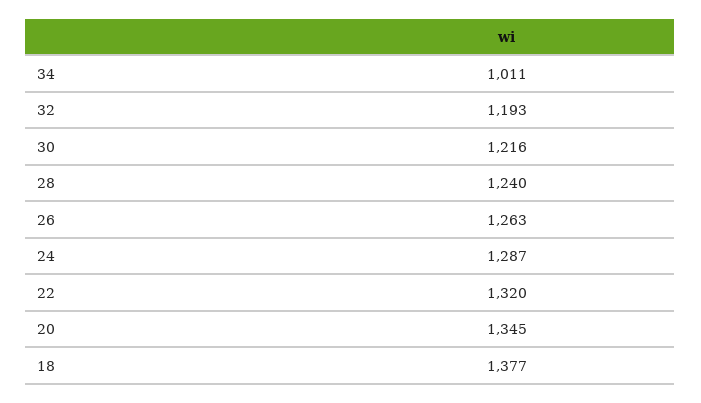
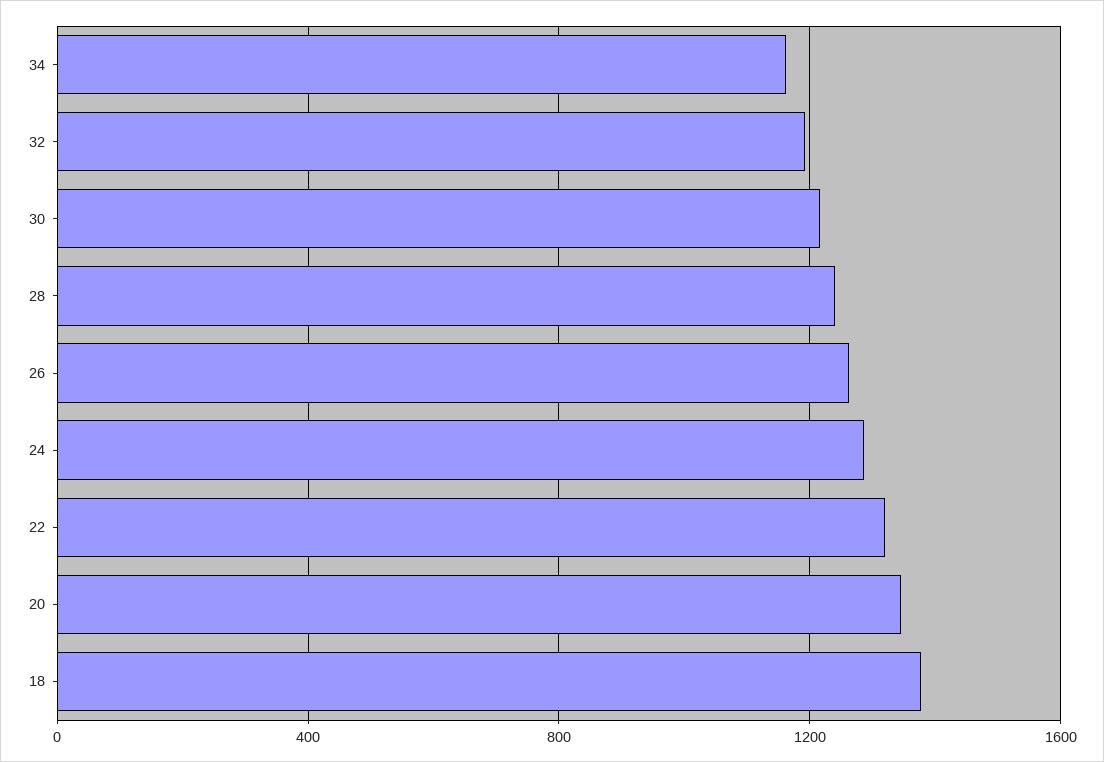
34: 1011 -> 1150

